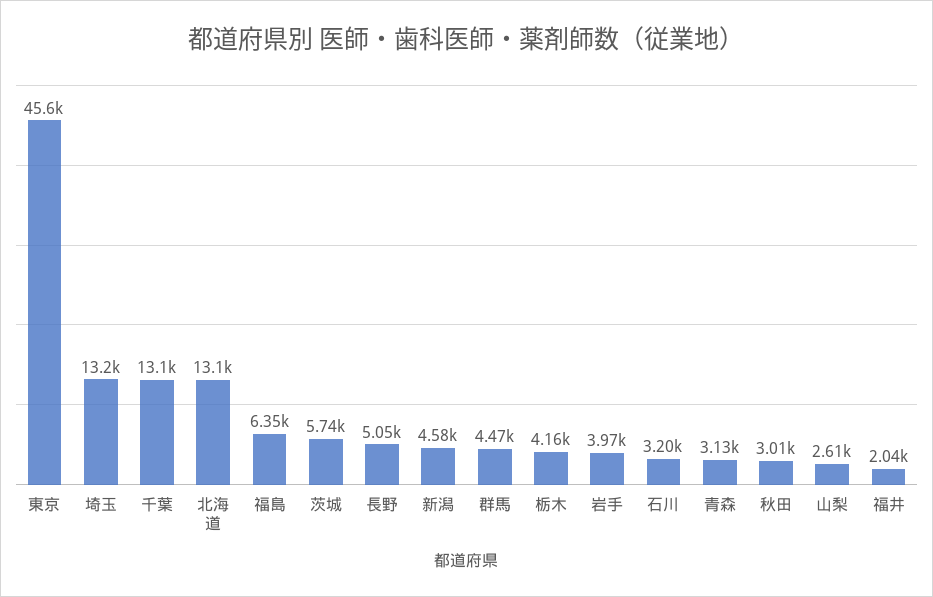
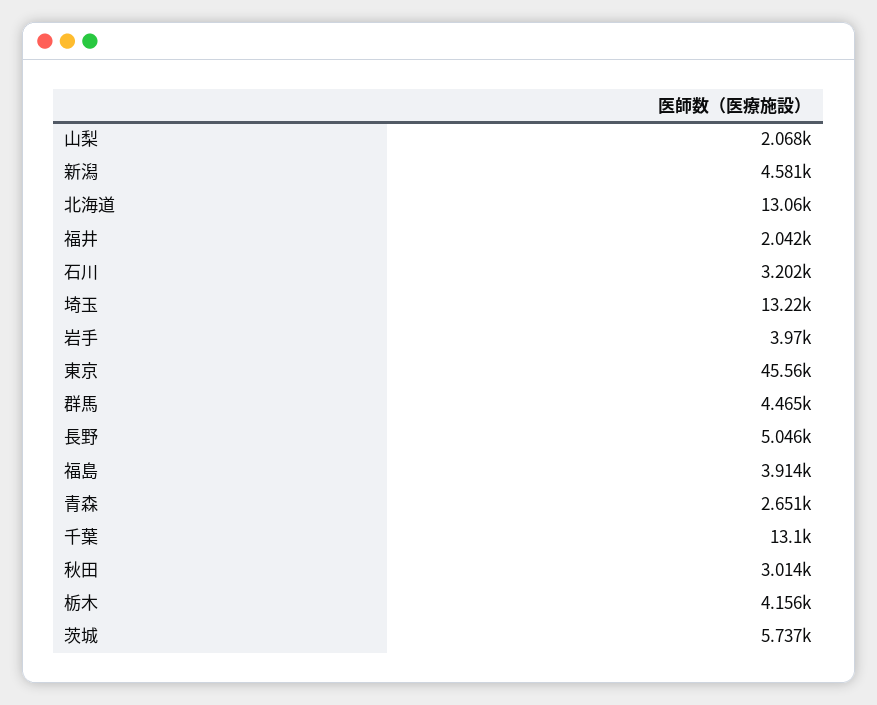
福島: 6350 -> 3914
青森: 3130 -> 2651
山梨: 2610 -> 2068

